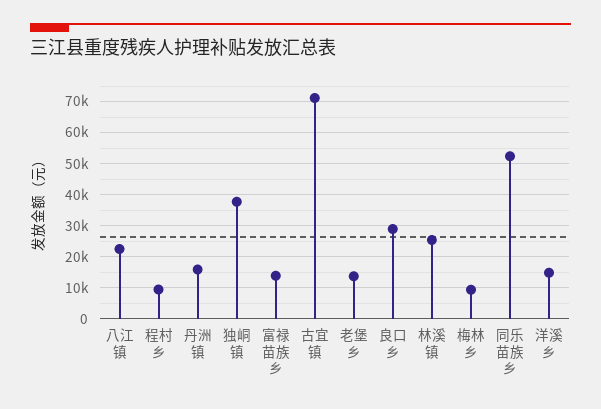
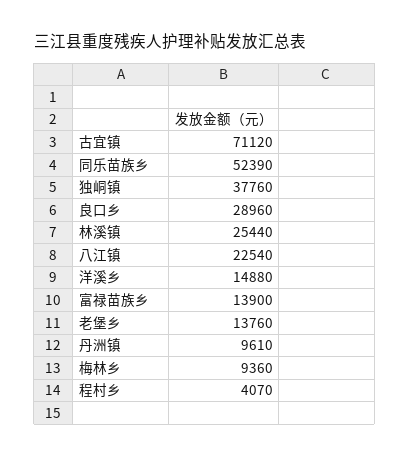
程村乡: 10000 -> 4070
丹洲镇: 16000 -> 9610

